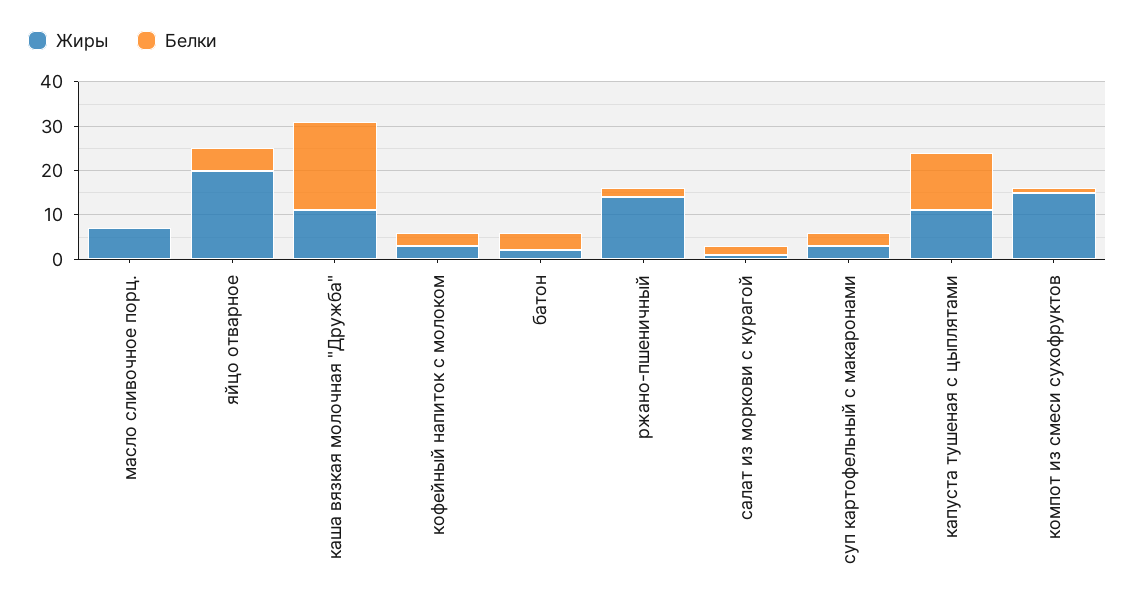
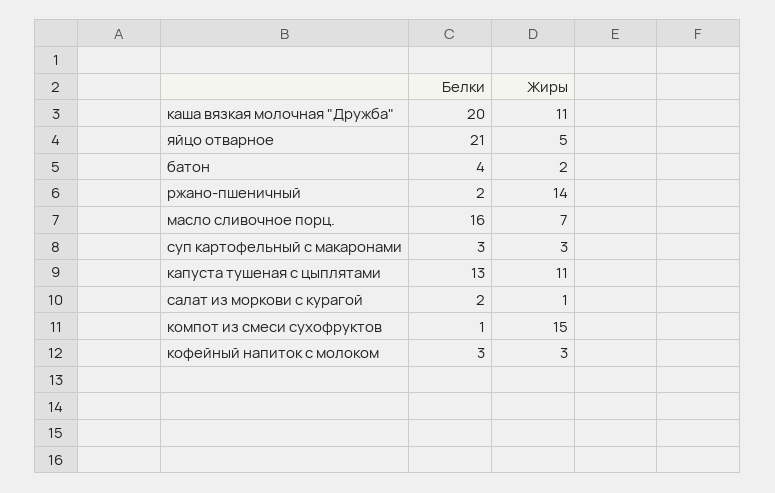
Белки, масло сливочное порц.: 0 -> 16
Жиры, яйцо отварное: 20 -> 5
Белки, яйцо отварное: 5 -> 21

